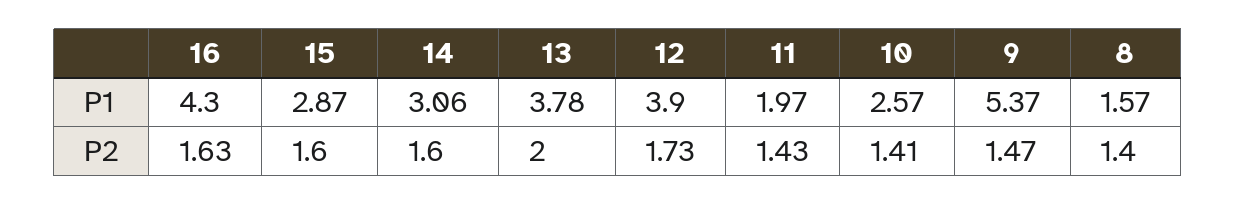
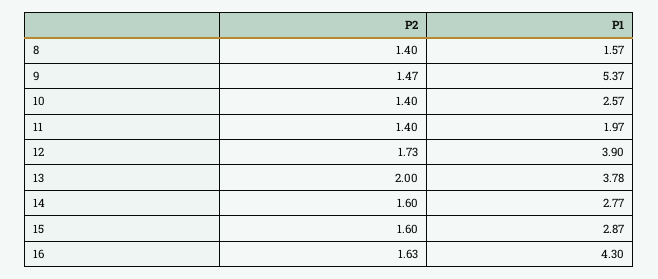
14, P1: 3.06 -> 2.77
11, P2: 1.43 -> 1.4
10, P2: 1.41 -> 1.4

